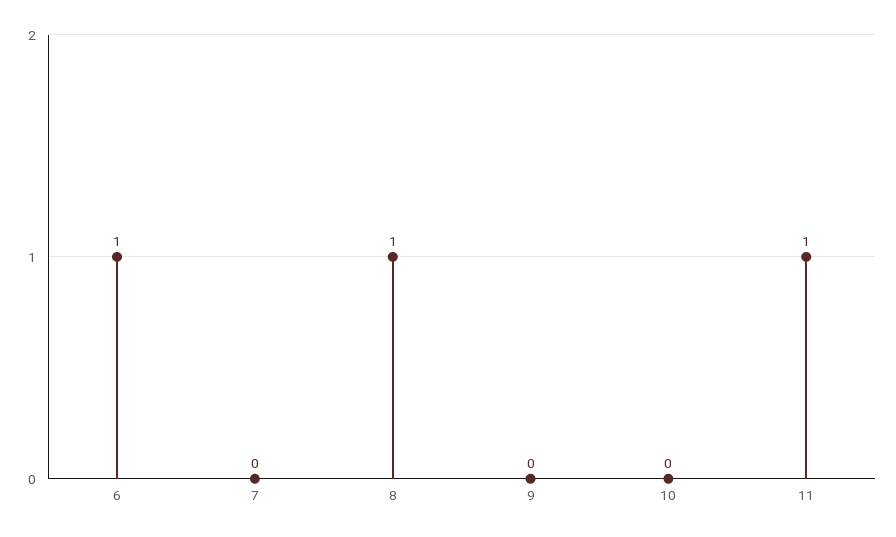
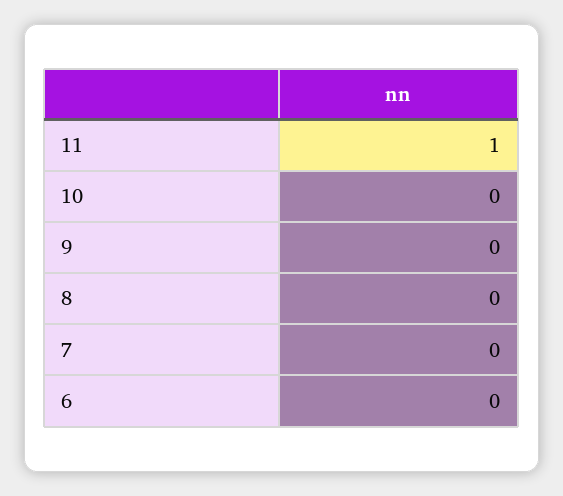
6: 1 -> 0
8: 1 -> 0

